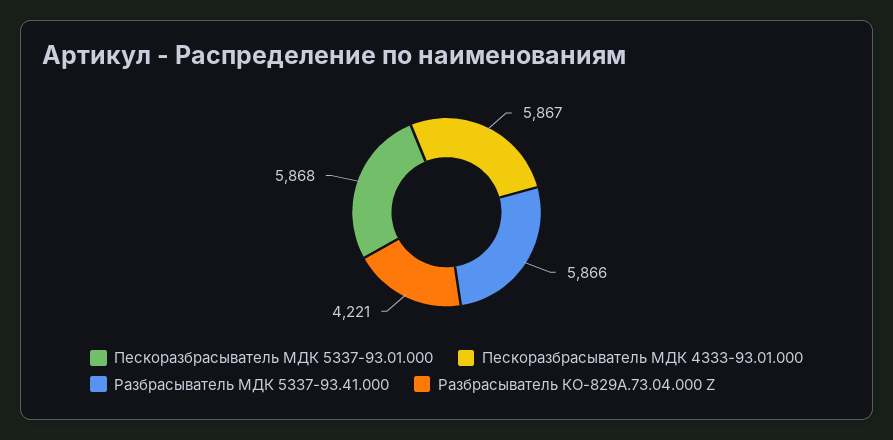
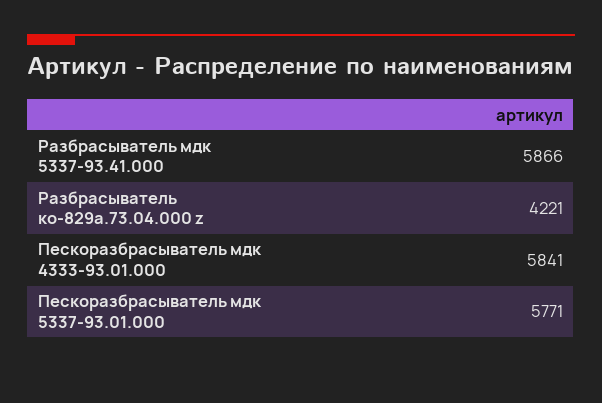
Пескоразбрасыватель МДК 5337-93.01.000: 5868 -> 5771
Пескоразбрасыватель МДК 4333-93.01.000: 5867 -> 5841

